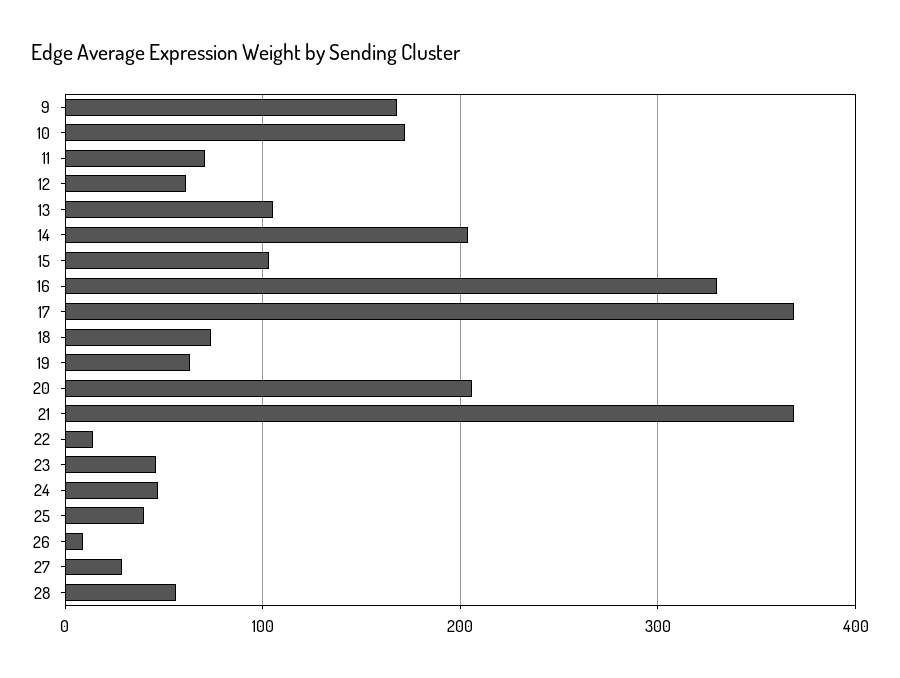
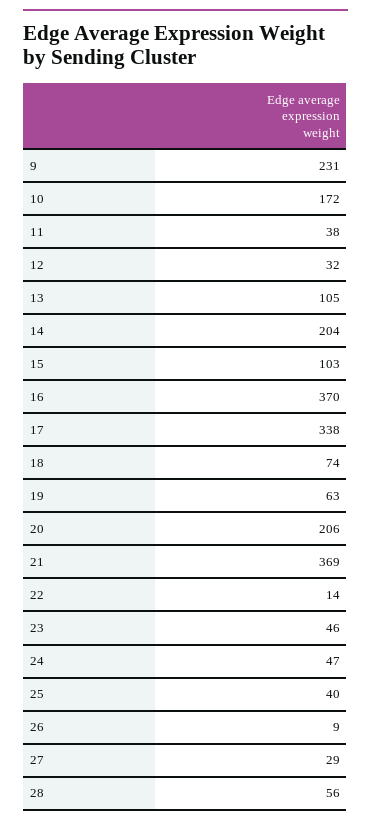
9: 170 -> 231
11: 70 -> 38
12: 60 -> 32
16: 330 -> 370
17: 370 -> 338

